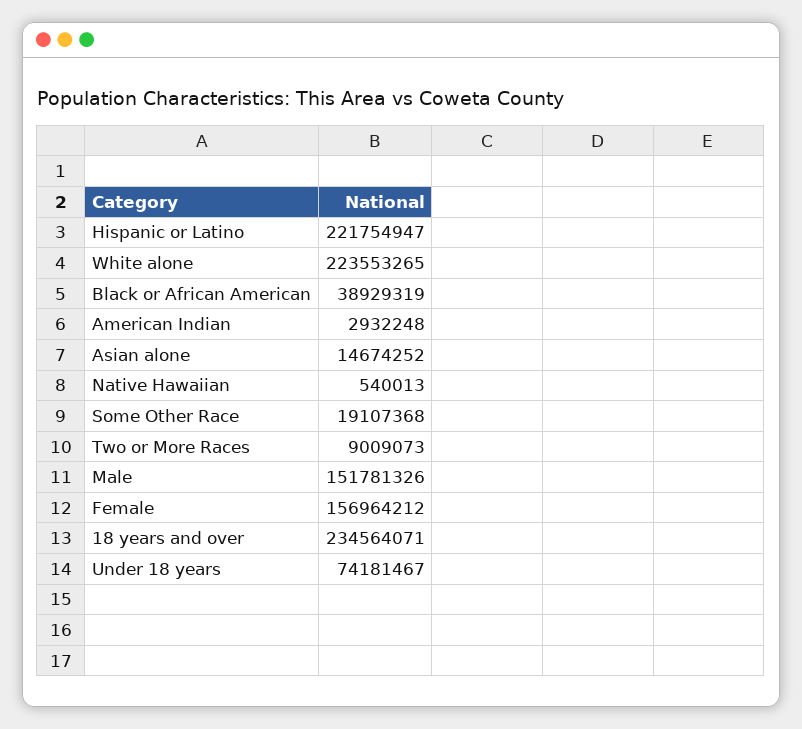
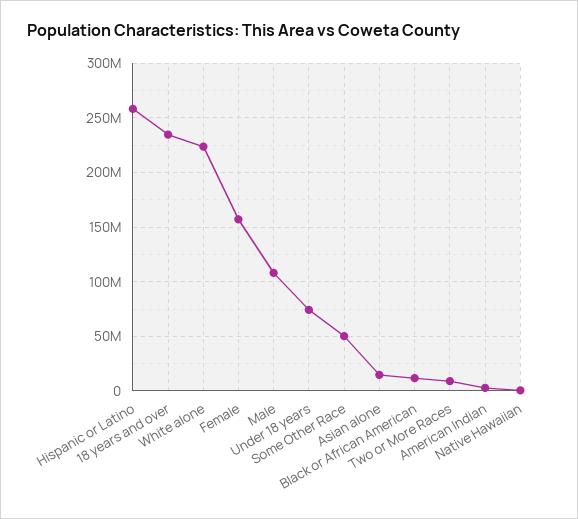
Hispanic or Latino: 221754947 -> 260000000
Black or African American: 38929319 -> 10000000
Some Other Race: 19107368 -> 50000000
Male: 151781326 -> 110000000

